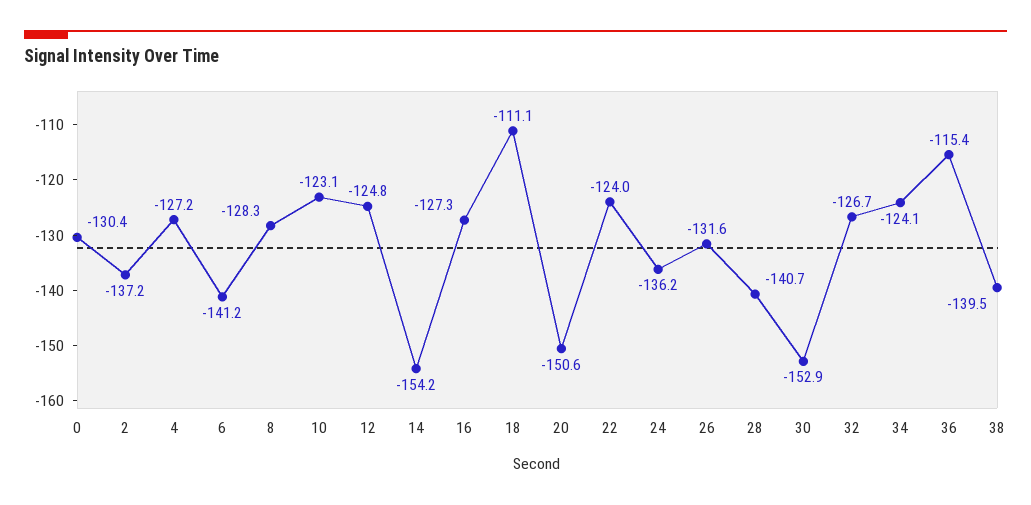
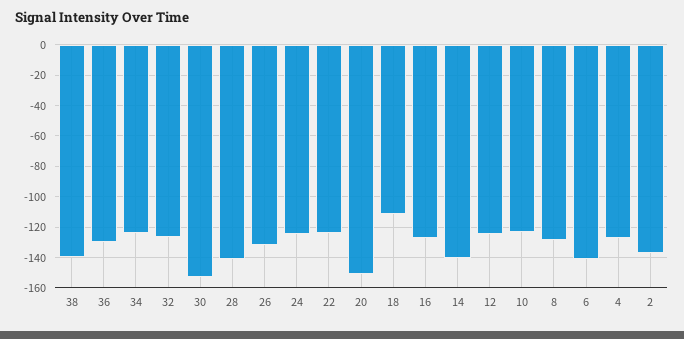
0: -130.4 -> none
14: -154.2 -> -140
24: -136.2 -> -125
36: -115.4 -> -130

